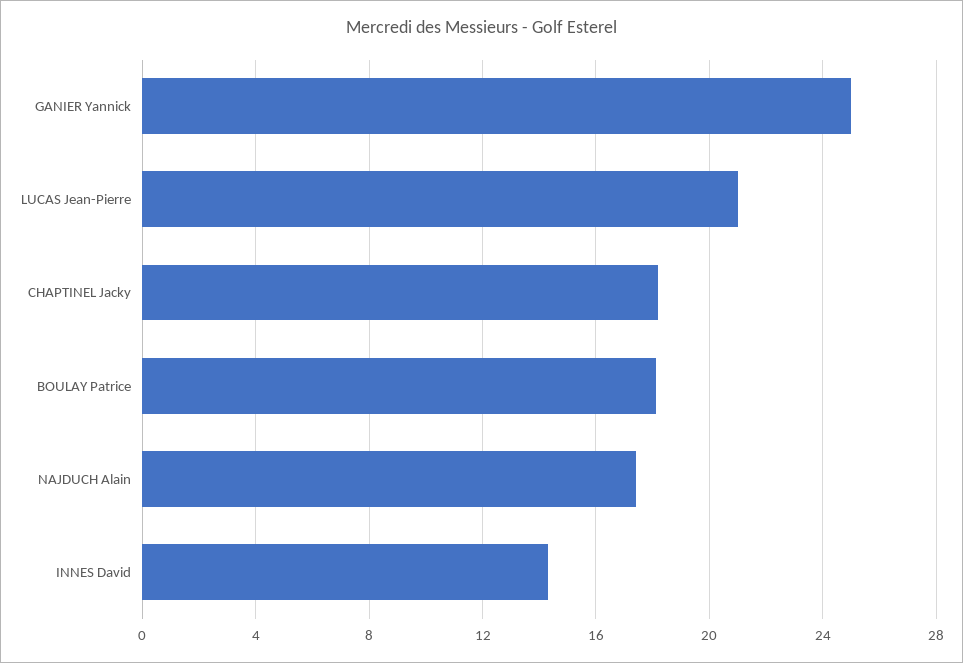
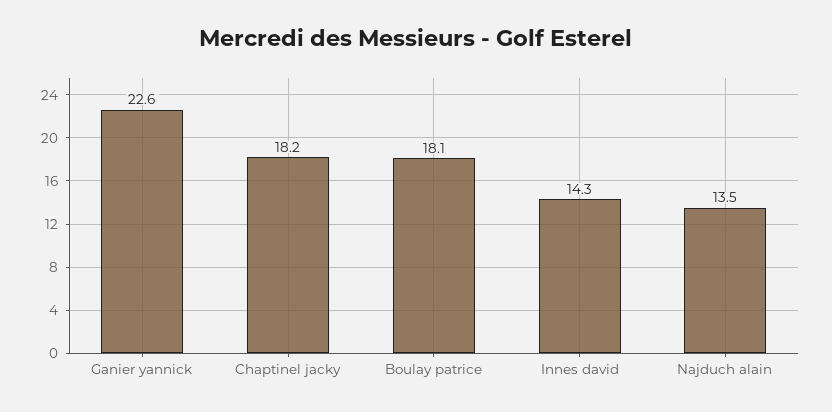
GANIER Yannick: 25 -> 22.6
LUCAS Jean-Pierre: 21 -> none
NAJDUCH Alain: 17.5 -> 13.5

